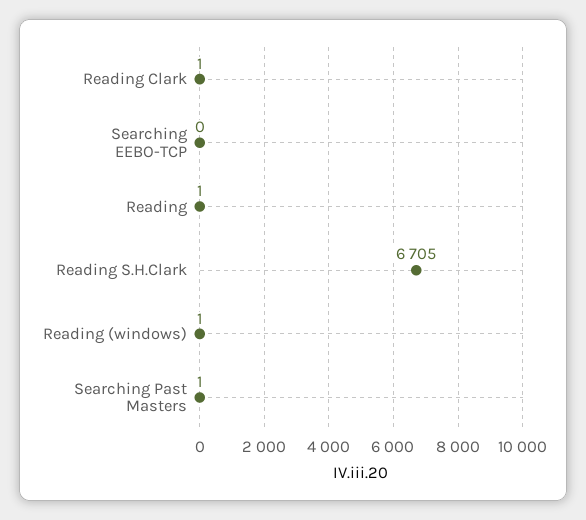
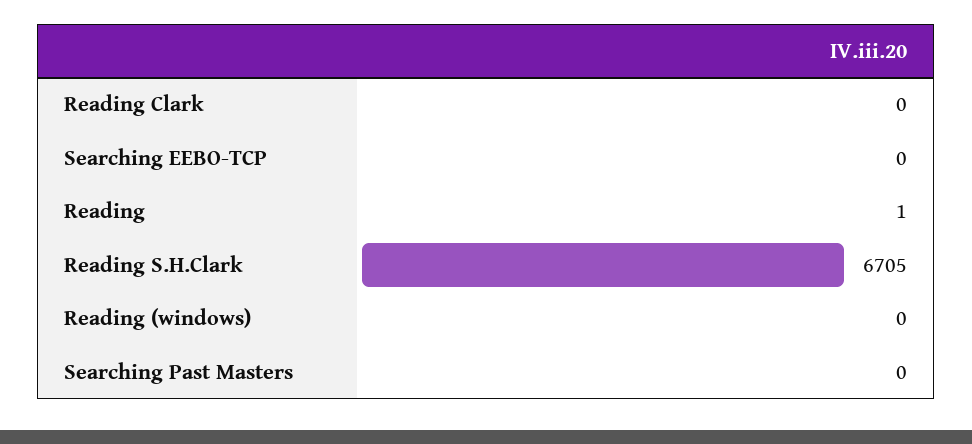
Reading Clark: 1 -> 0
Reading (windows): 1 -> 0
Searching Past Masters: 1 -> 0

